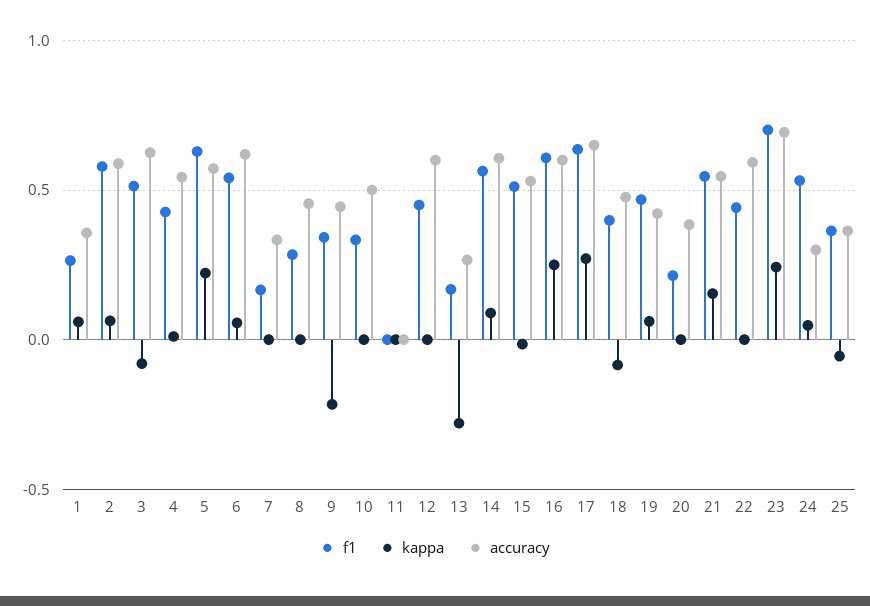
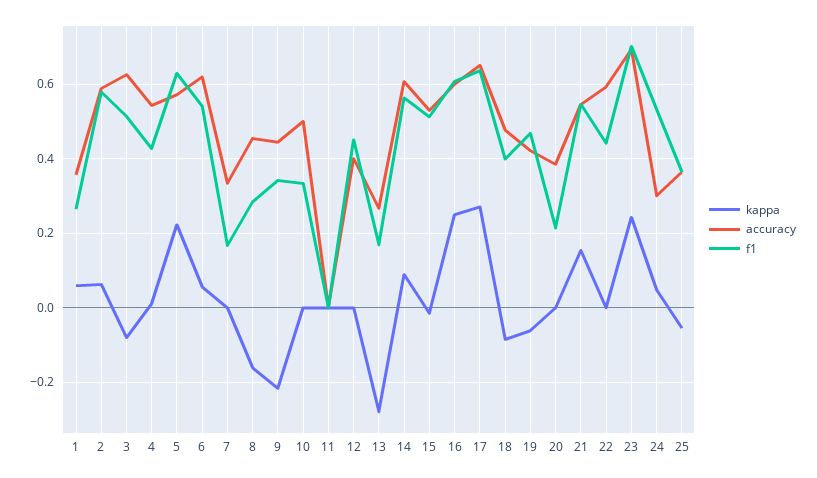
kappa, 8: 0 -> -0.16
accuracy, 12: 0.6 -> 0.4
kappa, 19: 0.05 -> -0.06

